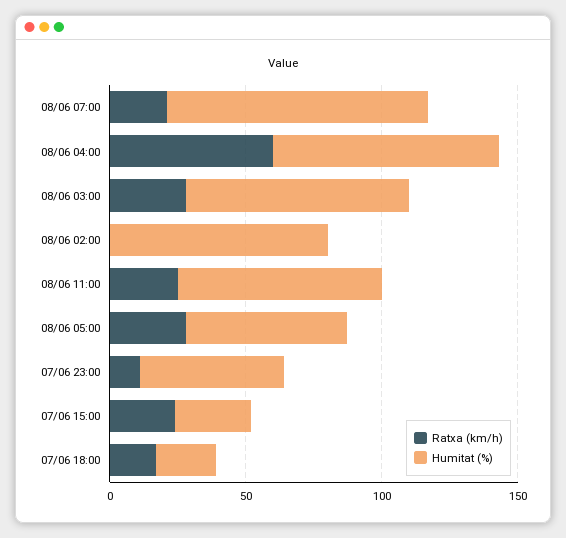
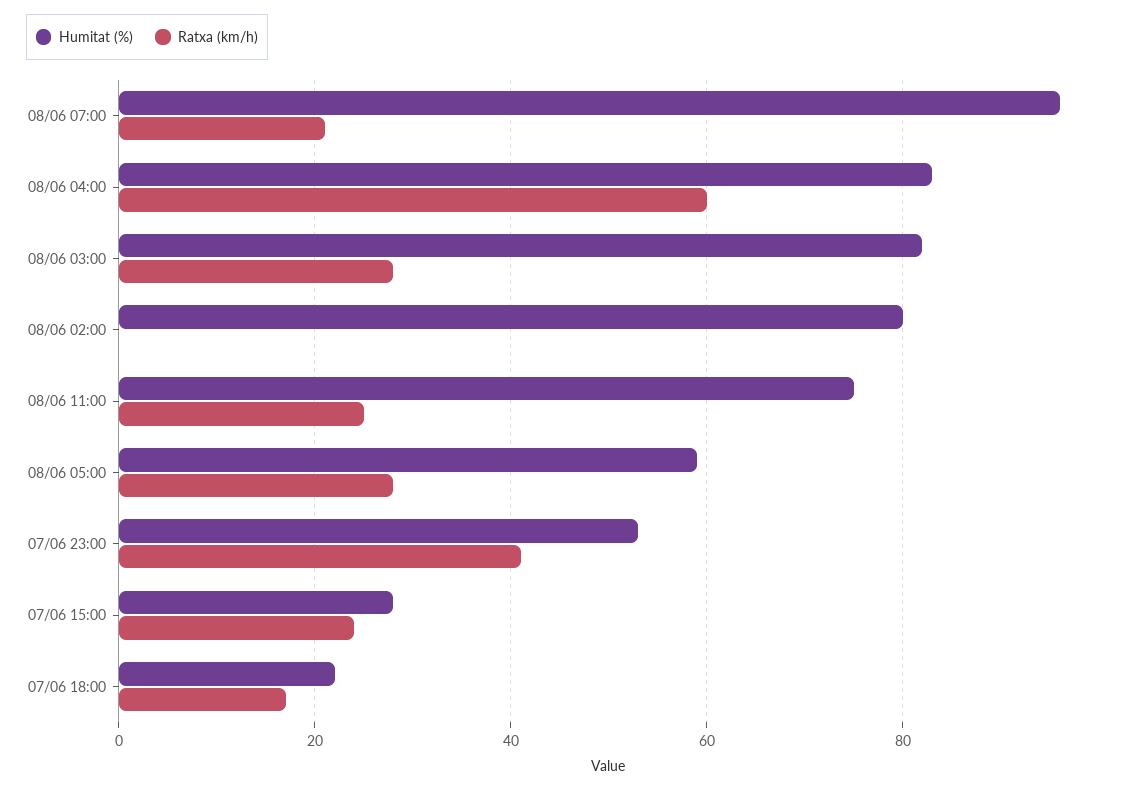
Ratxa (km/h), 07/06 23:00: 10 -> 40

